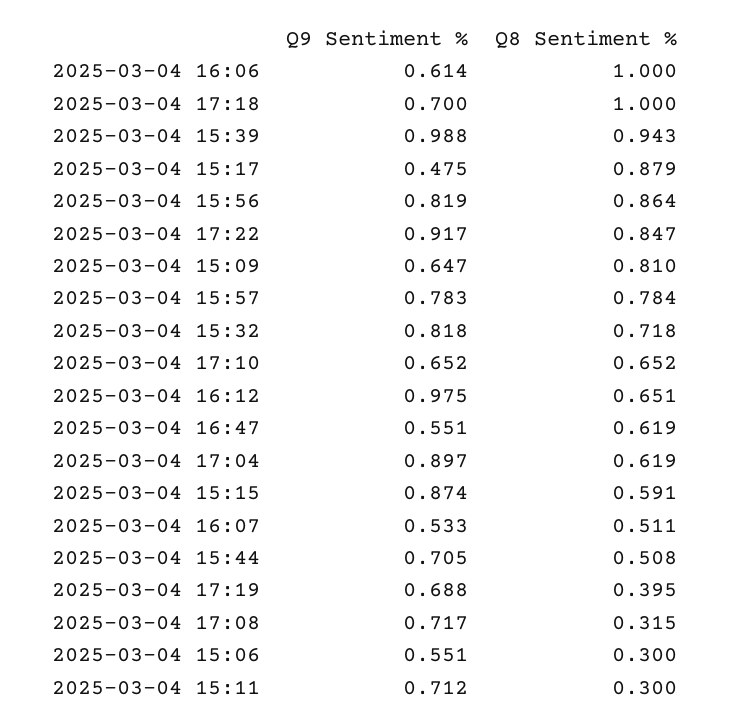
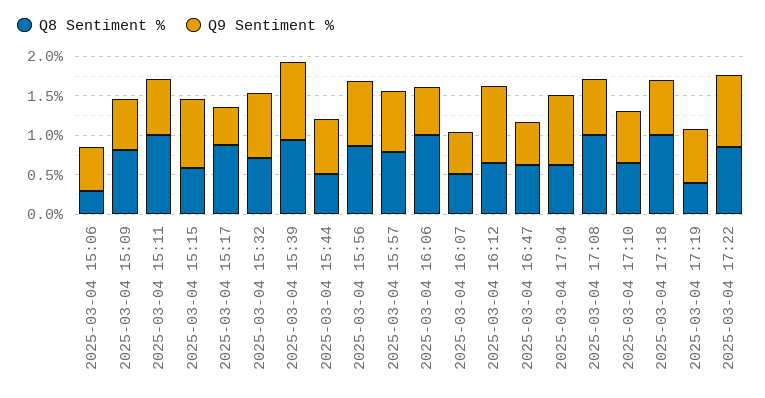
Q8 Sentiment %, 2025-03-04 17:08: 0.315 -> 1
Q8 Sentiment %, 2025-03-04 15:11: 0.3 -> 1

